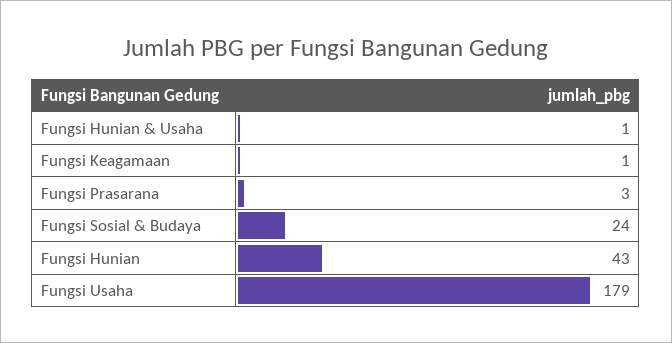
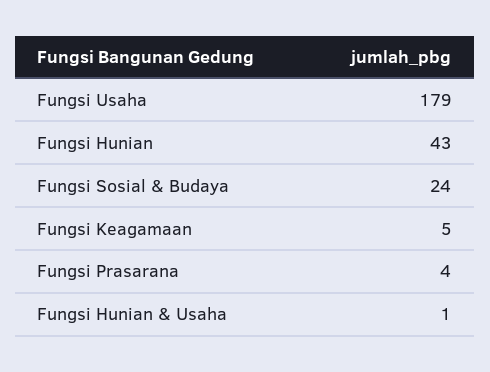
Fungsi Keagamaan: 1 -> 5
Fungsi Prasarana: 3 -> 4

